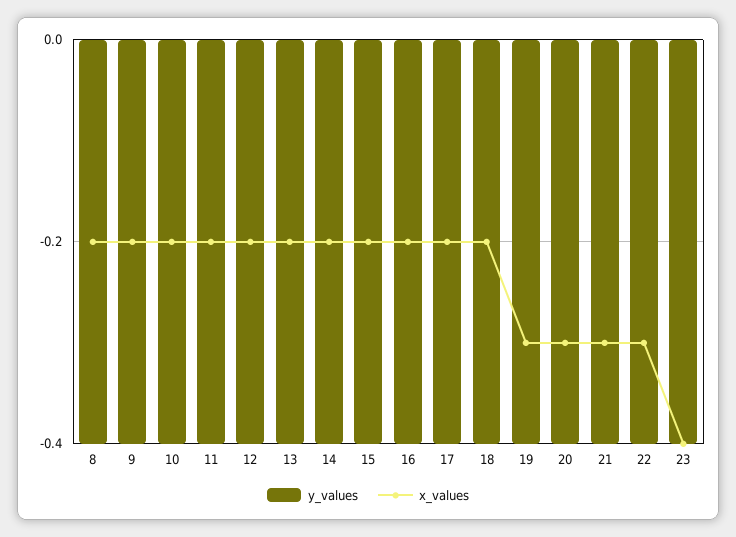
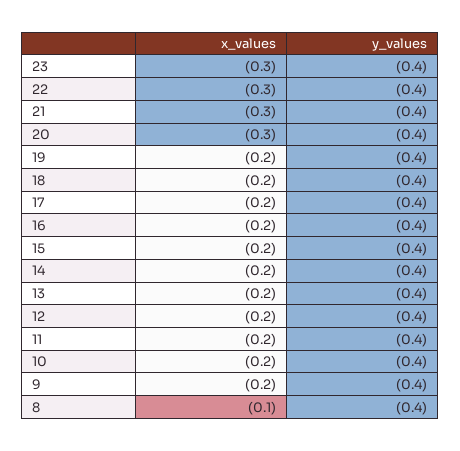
x_values, 8: -0.2 -> -0.1
x_values, 19: -0.3 -> -0.2
x_values, 23: -0.4 -> -0.3

